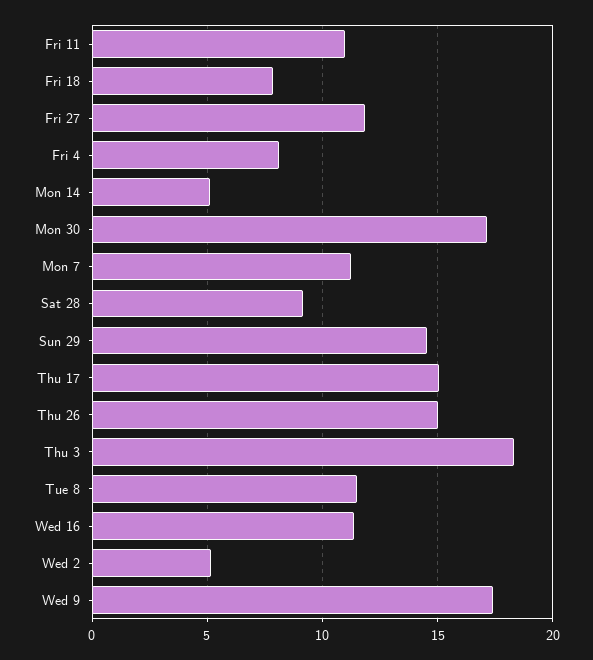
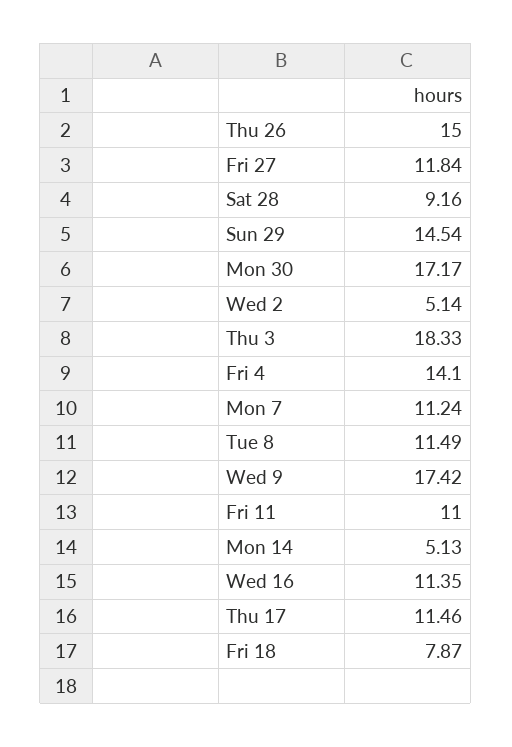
Fri 4: 8 -> 14.1
Thu 17: 15 -> 11.46

